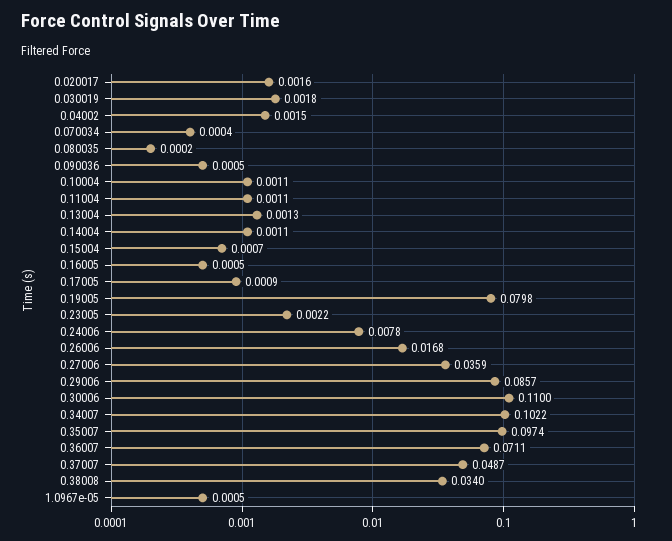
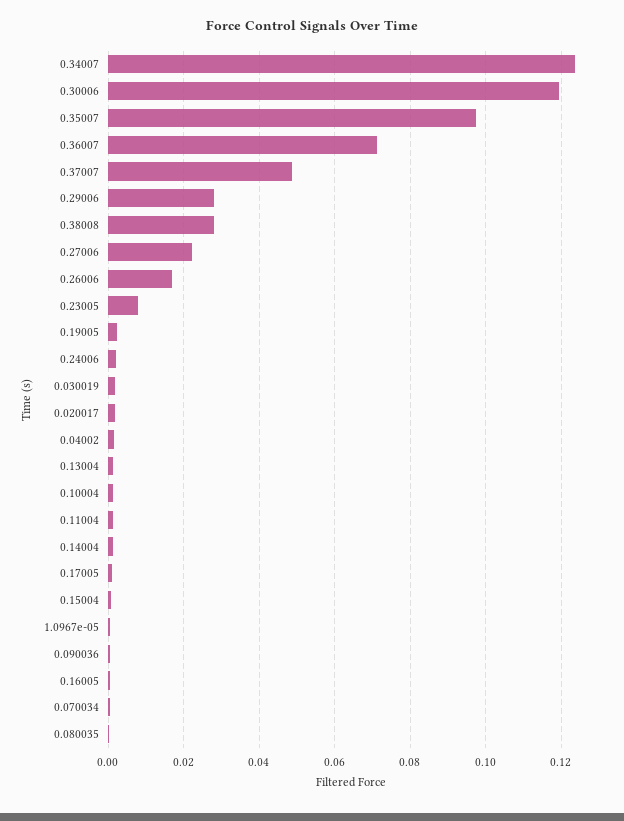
0.19005: 0.0798 -> 0.002
0.23005: 0.0022 -> 0.008
0.24006: 0.0078 -> 0.002
0.27006: 0.0359 -> 0.022
0.29006: 0.0857 -> 0.028
0.30006: 0.11 -> 0.12
0.34007: 0.1022 -> 0.124
0.38008: 0.034 -> 0.028

